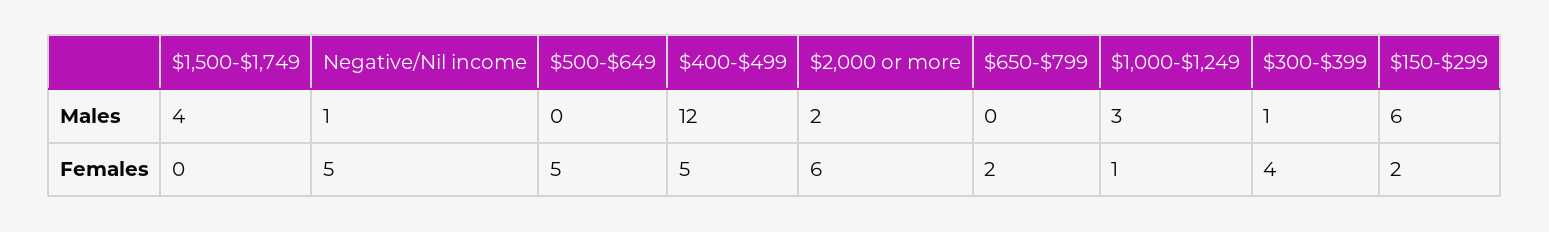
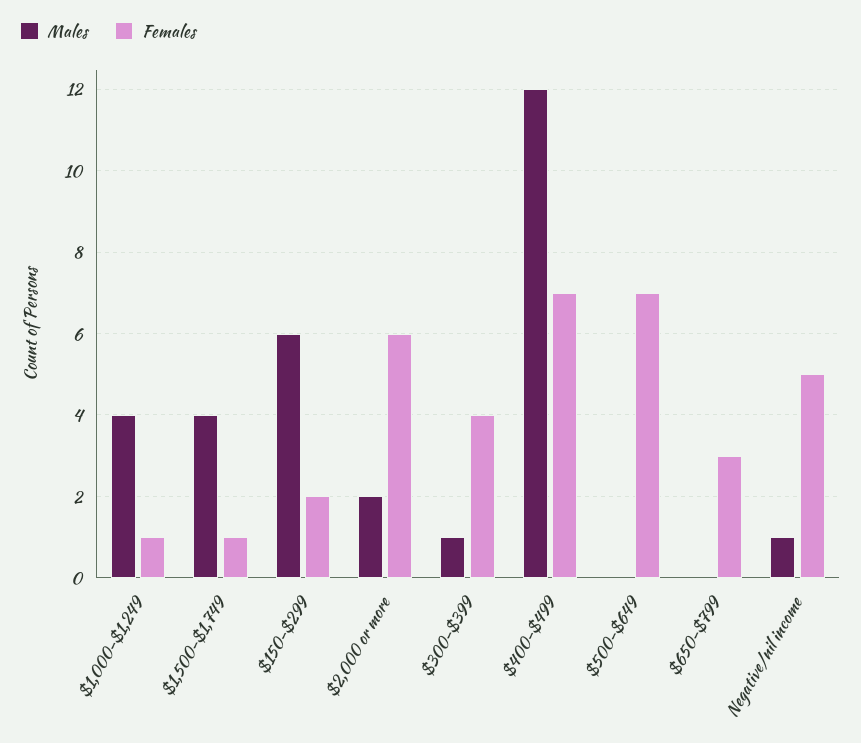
Males, $1,000-$1,249: 3 -> 4
Females, $1,500-$1,749: 0 -> 1
Females, $500-$649: 5 -> 7
Females, $400-$499: 5 -> 7
Females, $650-$799: 2 -> 3

